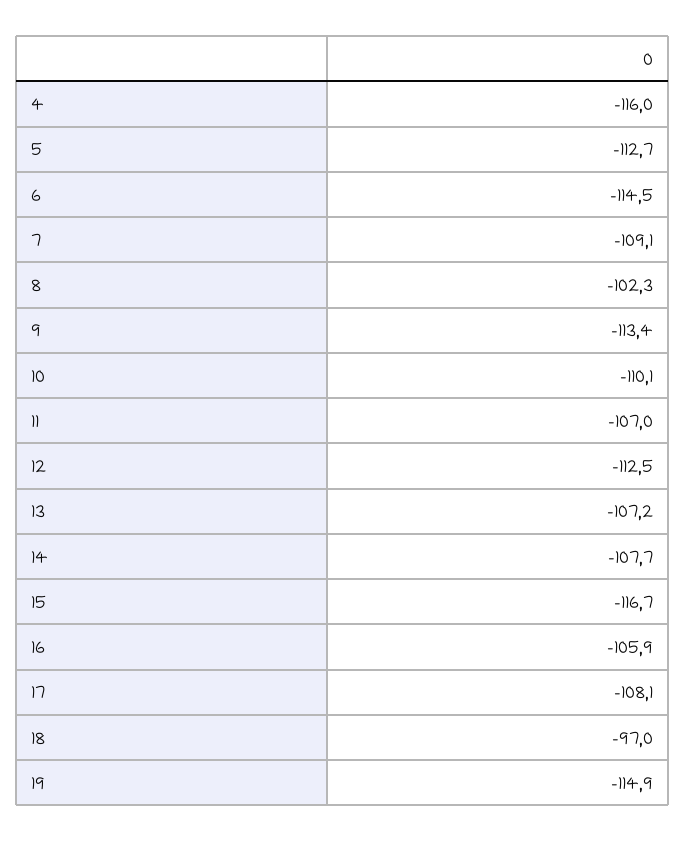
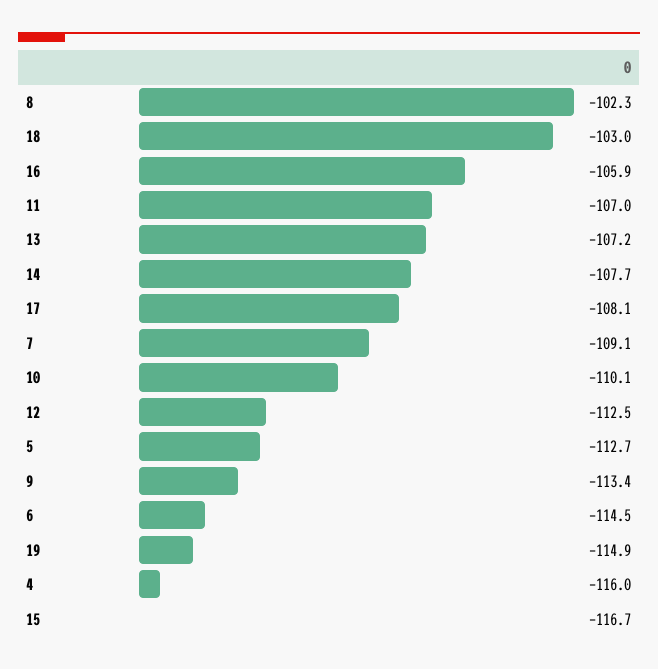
18: -97 -> -103

